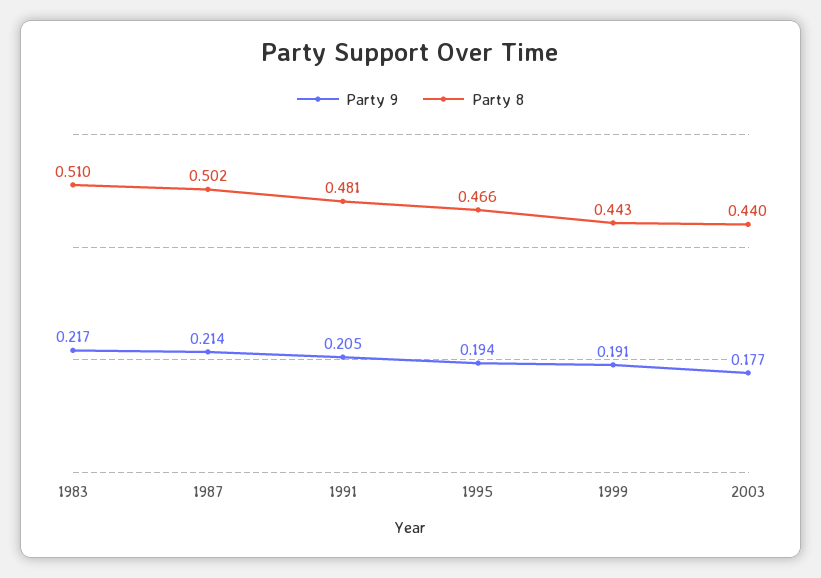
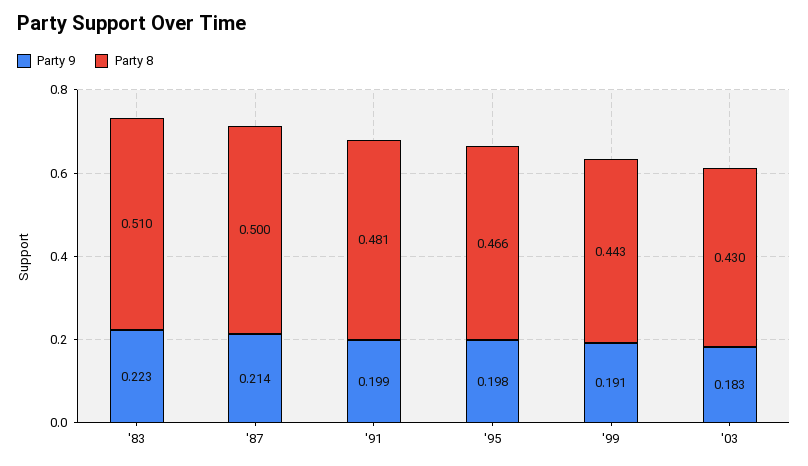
Party 9, 1983: 0.217 -> 0.223
Party 8, 1987: 0.502 -> 0.5
Party 9, 1991: 0.205 -> 0.199
Party 9, 1995: 0.194 -> 0.198
Party 9, 2003: 0.177 -> 0.183
Party 8, 2003: 0.44 -> 0.43

